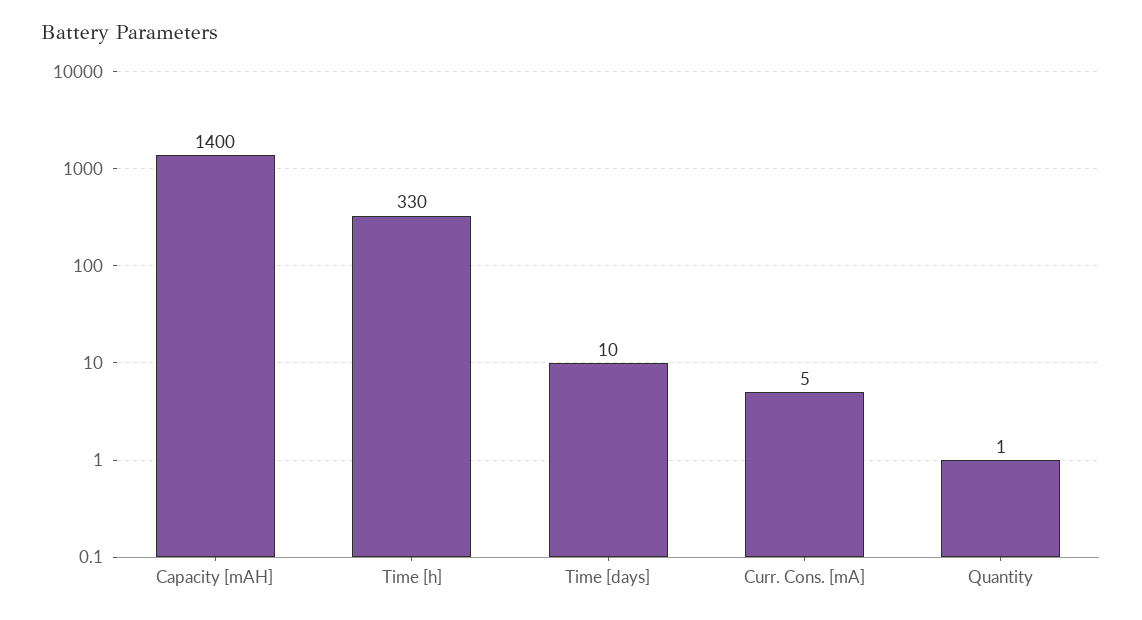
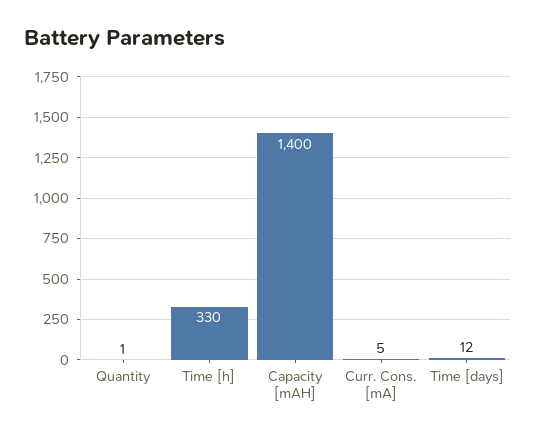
Time [days]: 10 -> 12

